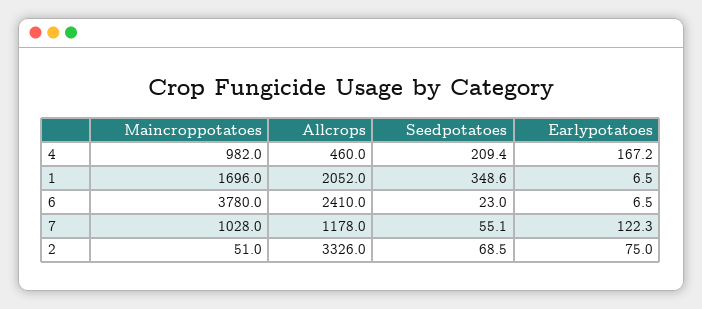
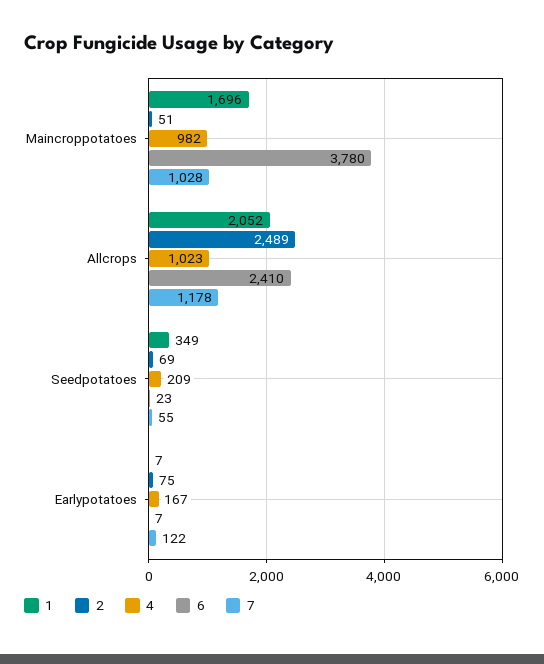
4, Allcrops: 460 -> 1023
2, Allcrops: 3326 -> 2489

